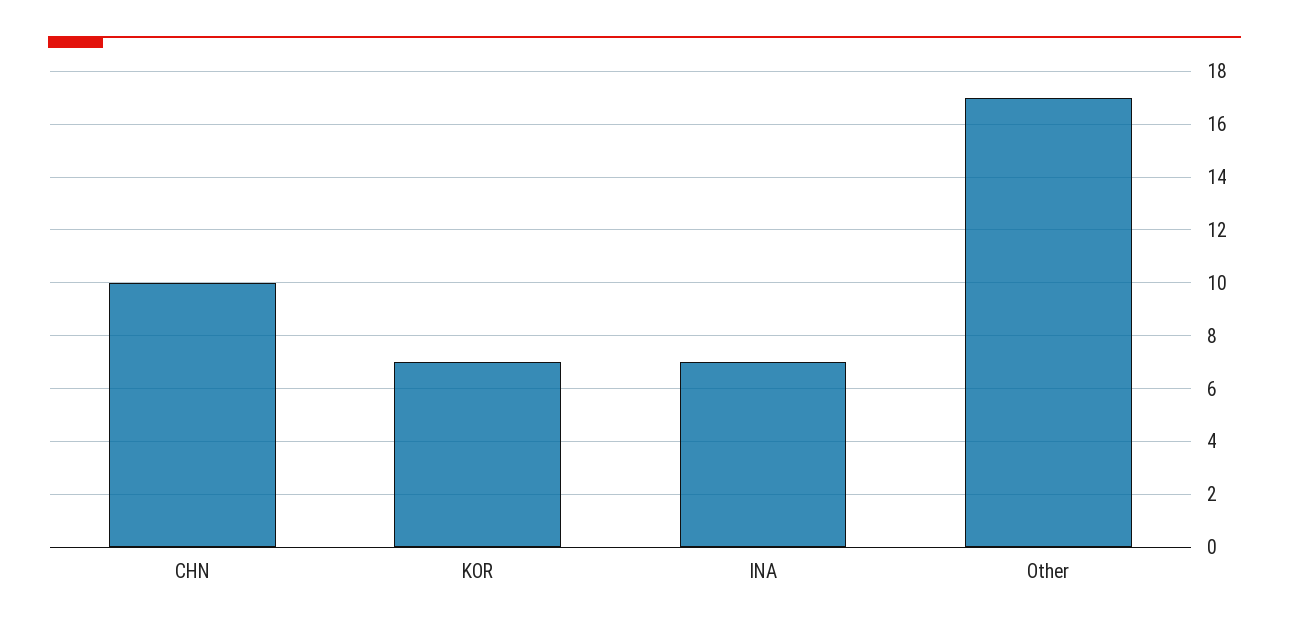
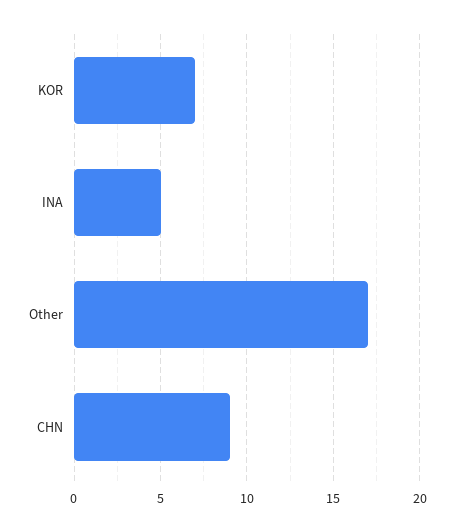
CHN: 10 -> 9
INA: 7 -> 5

